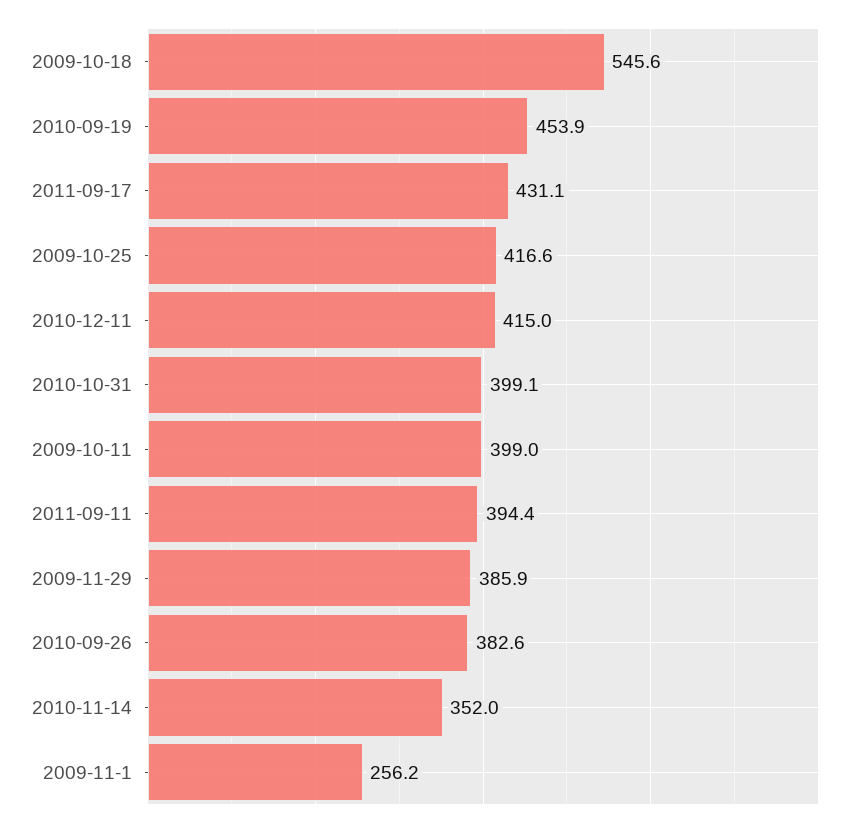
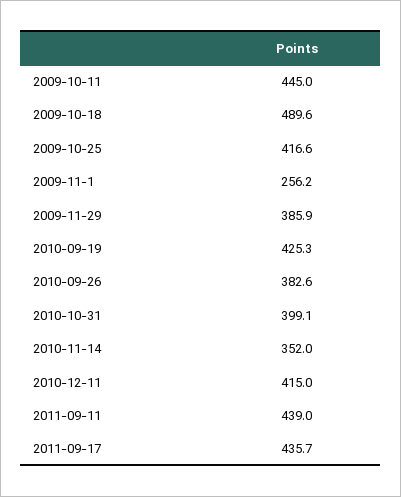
2009-10-18: 545.6 -> 489.6
2010-09-19: 453.9 -> 425.3
2011-09-17: 431.1 -> 435.7
2009-10-11: 399 -> 445
2011-09-11: 394.4 -> 439

